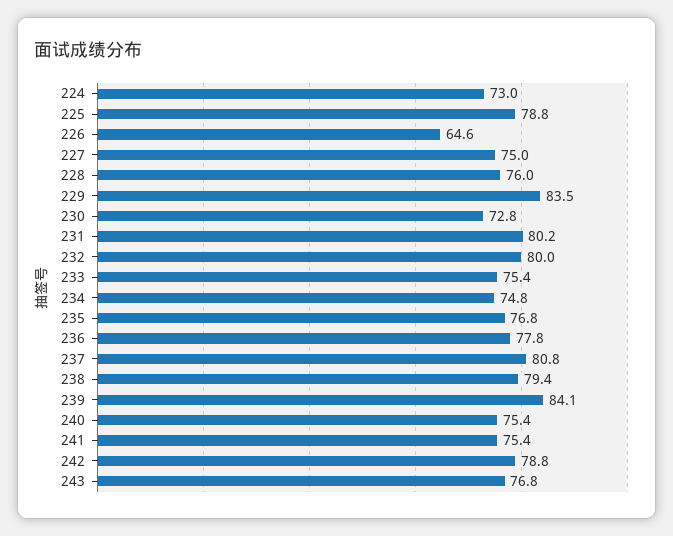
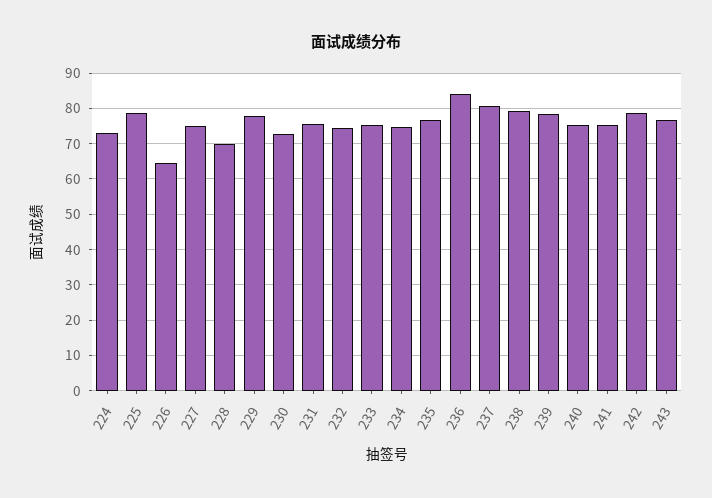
228: 76 -> 70
229: 83.5 -> 78
231: 80.2 -> 76
232: 80 -> 74
236: 77.8 -> 84
239: 84.1 -> 78

